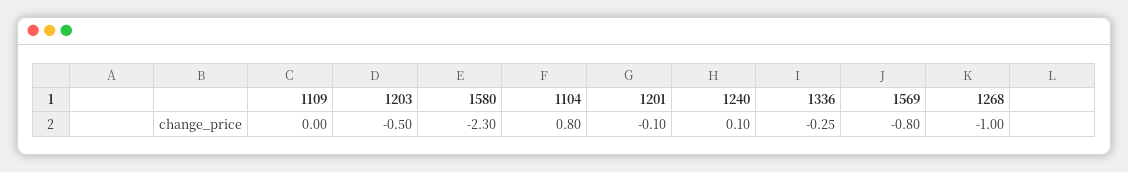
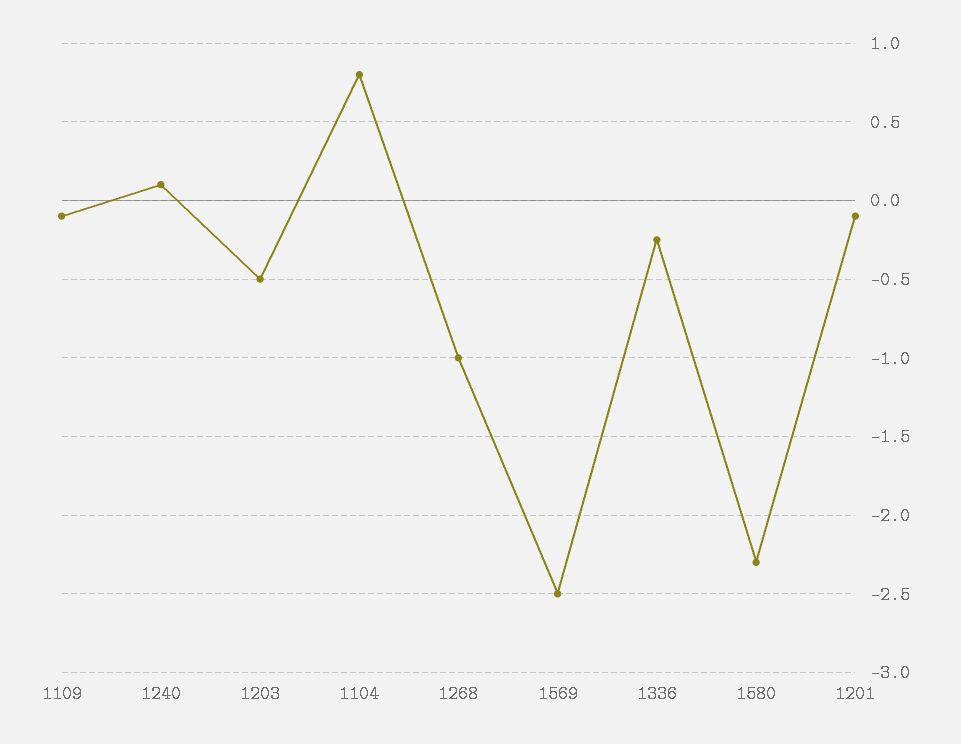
1109: 0 -> -0.1
1569: -0.8 -> -2.5

